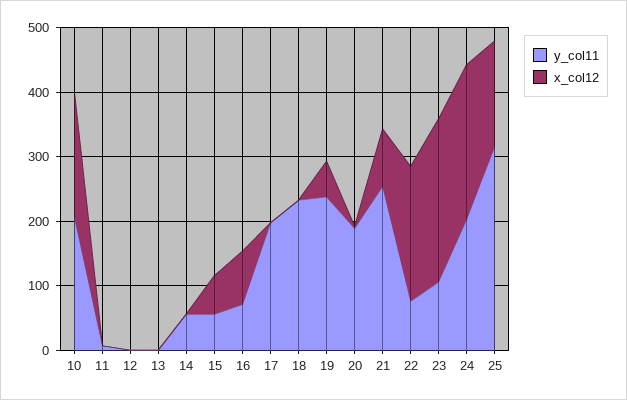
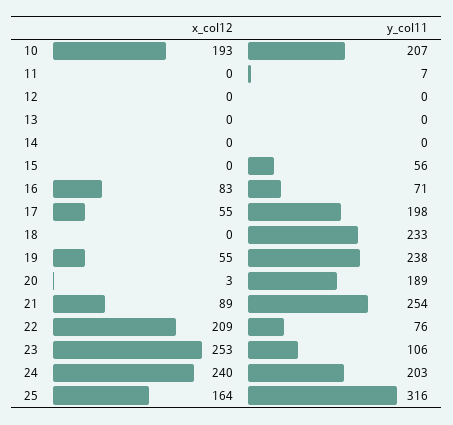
y_col11, 14: 60 -> 0
x_col12, 15: 60 -> 0
x_col12, 17: 0 -> 55

